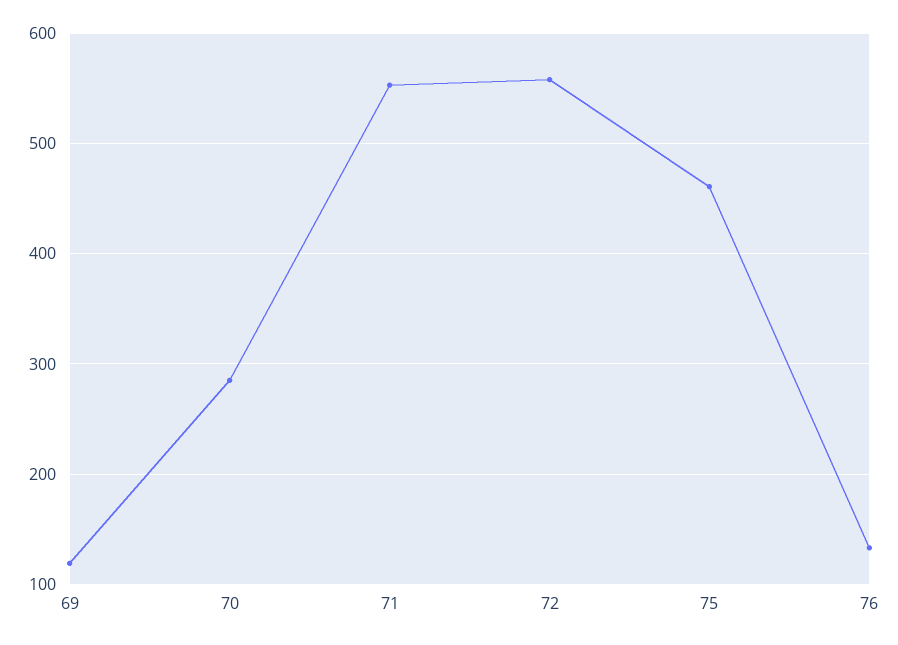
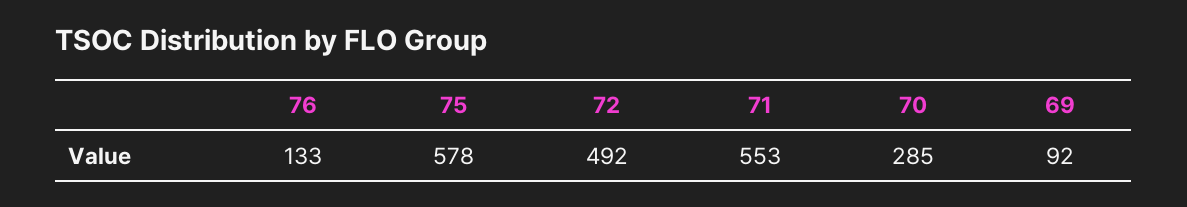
69: 120 -> 92
72: 560 -> 492
75: 460 -> 578

